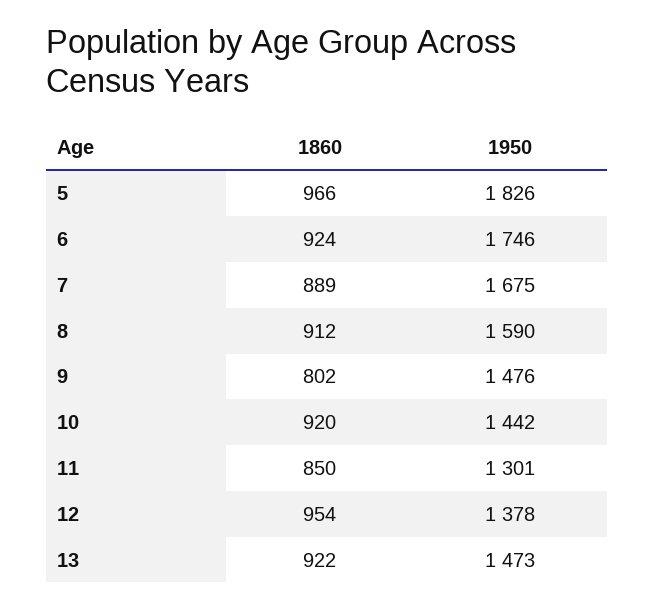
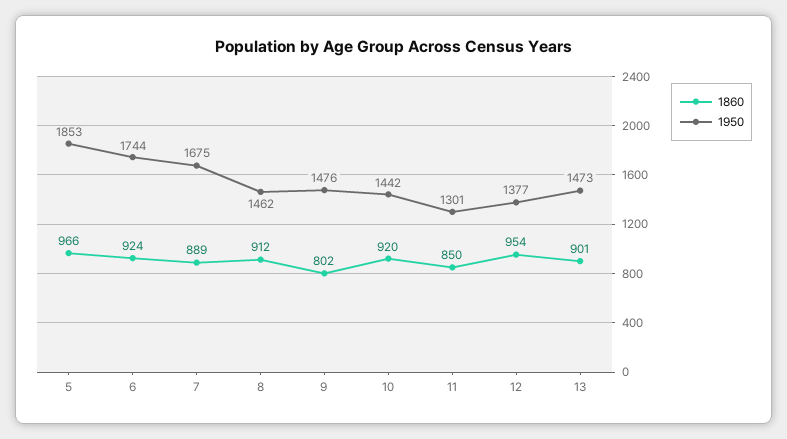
1950, 5: 1826 -> 1853
1950, 6: 1746 -> 1744
1950, 8: 1590 -> 1462
1950, 12: 1378 -> 1377
1860, 13: 922 -> 901

